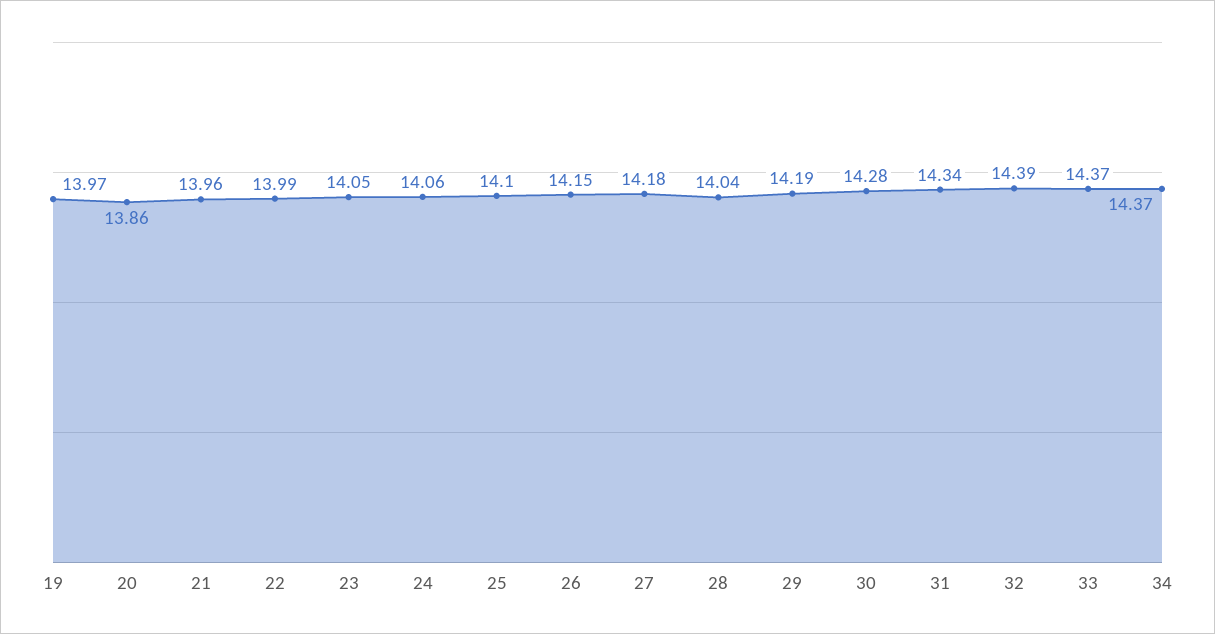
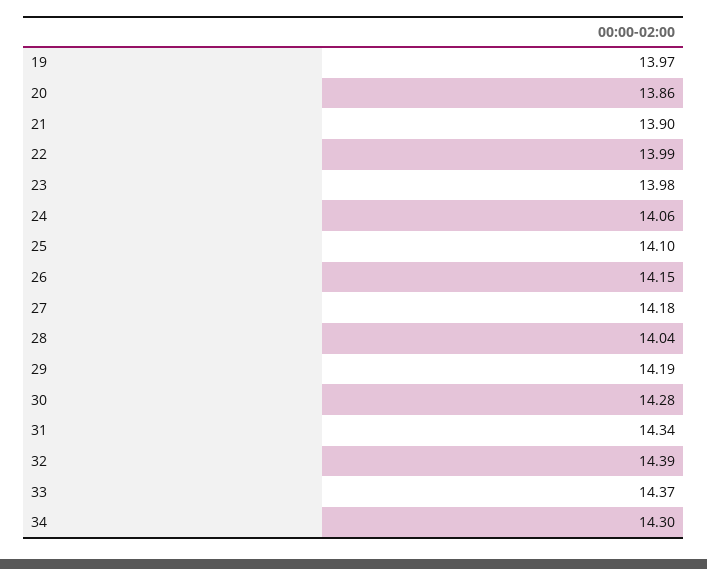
21: 13.96 -> 13.9
23: 14.05 -> 13.98
34: 14.37 -> 14.3

